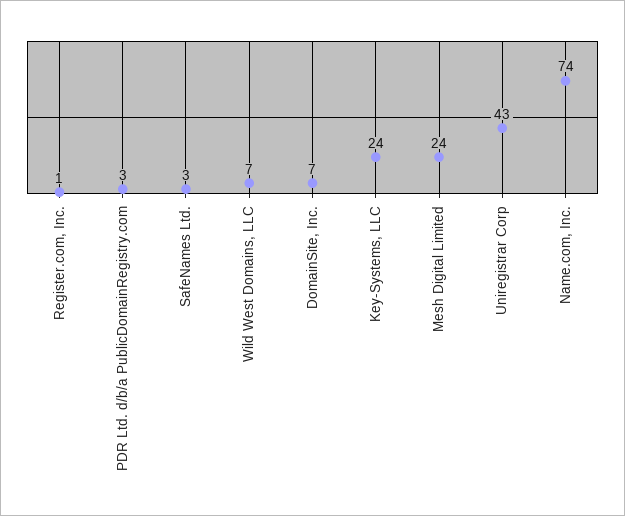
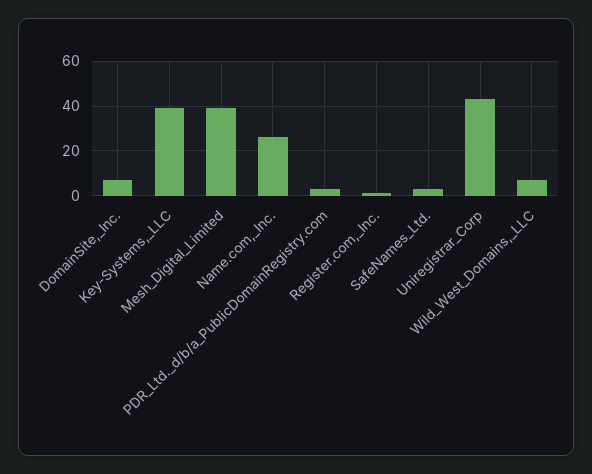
Key-Systems, LLC: 24 -> 40
Mesh Digital Limited: 24 -> 40
Name.com, Inc.: 74 -> 25

